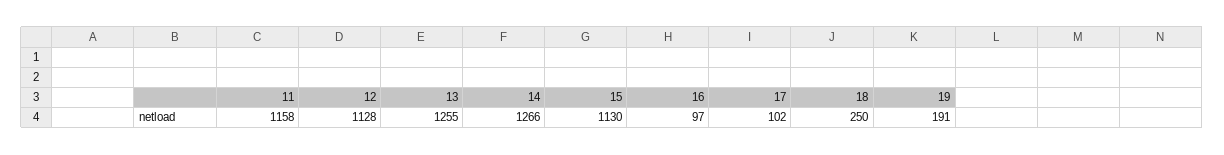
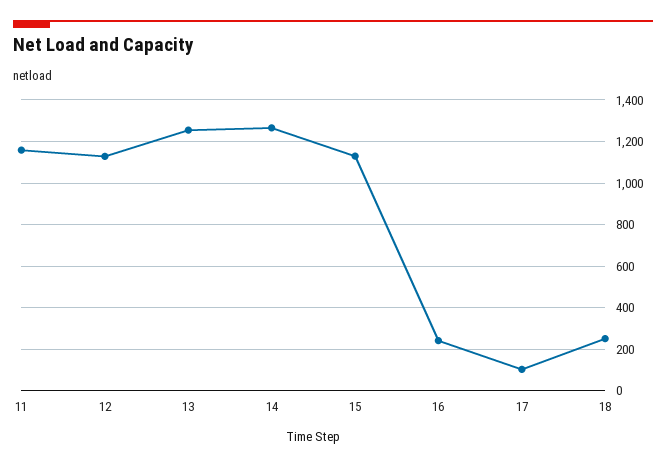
16: 97 -> 250
19: 191 -> none

